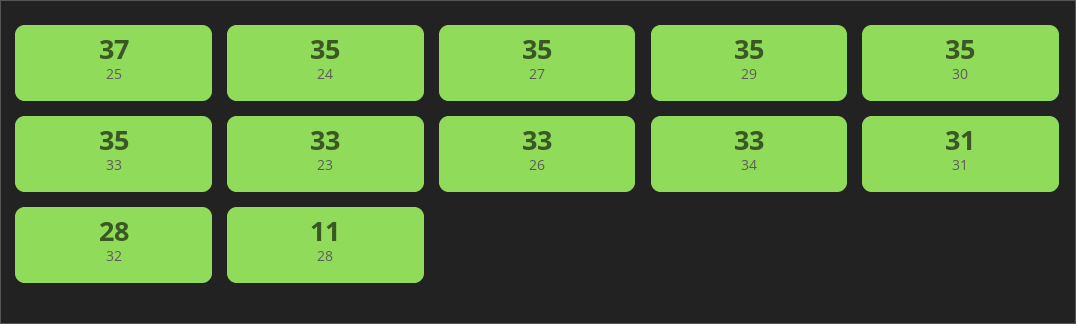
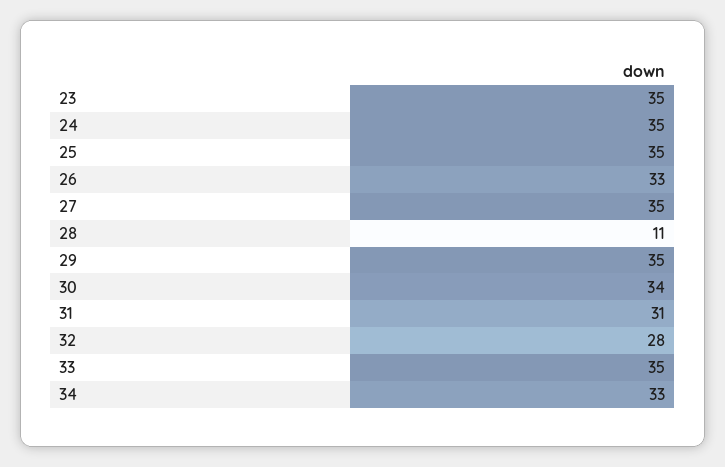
25: 37 -> 35
30: 35 -> 34
23: 33 -> 35

